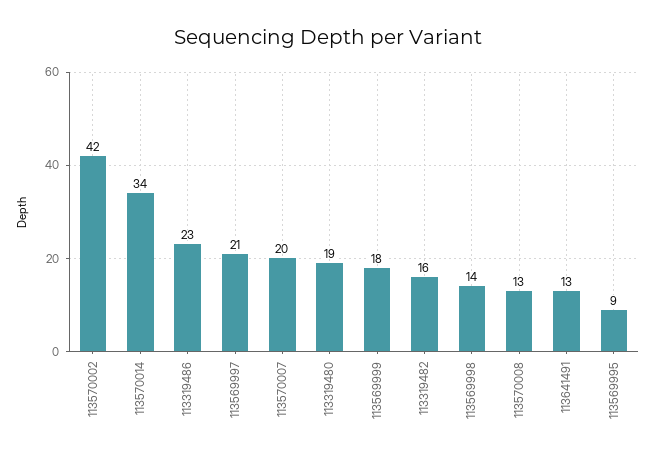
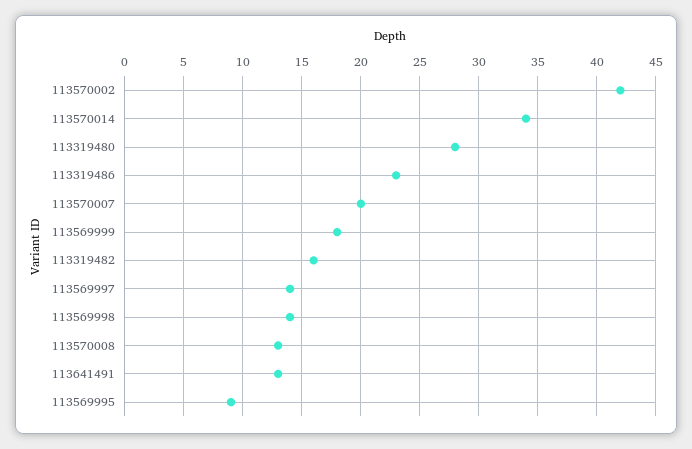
113569997: 21 -> 14
113319480: 19 -> 28

